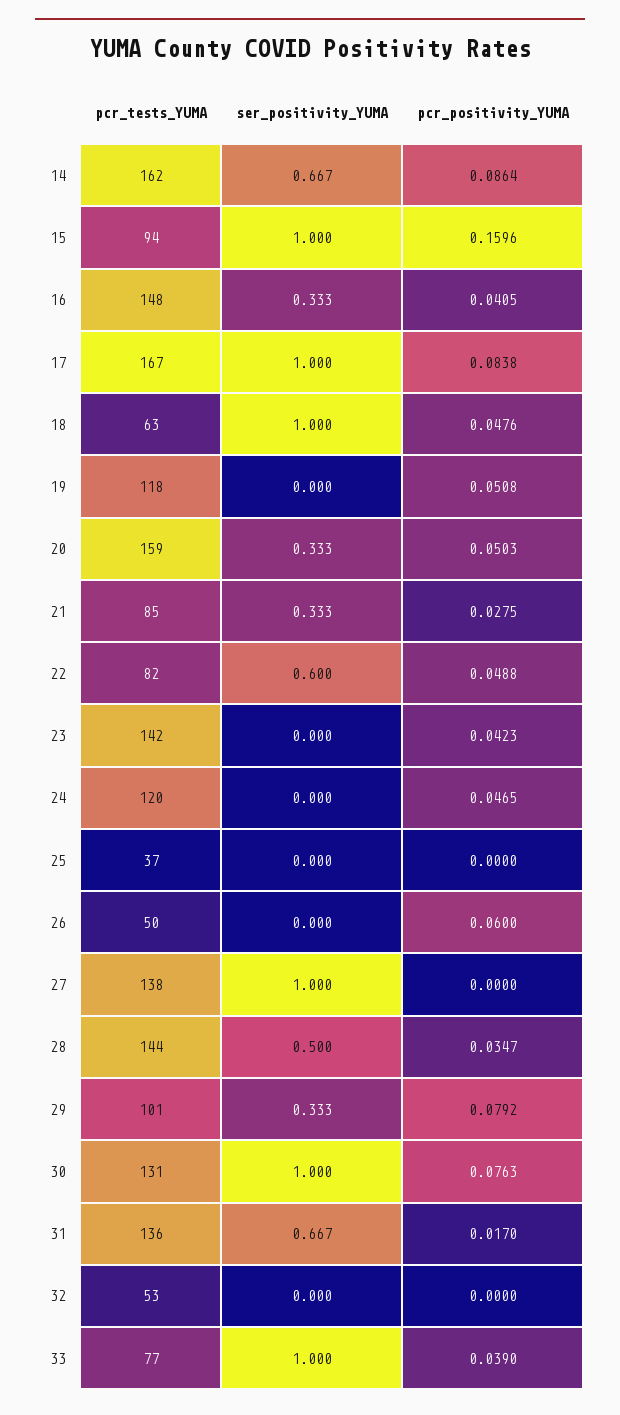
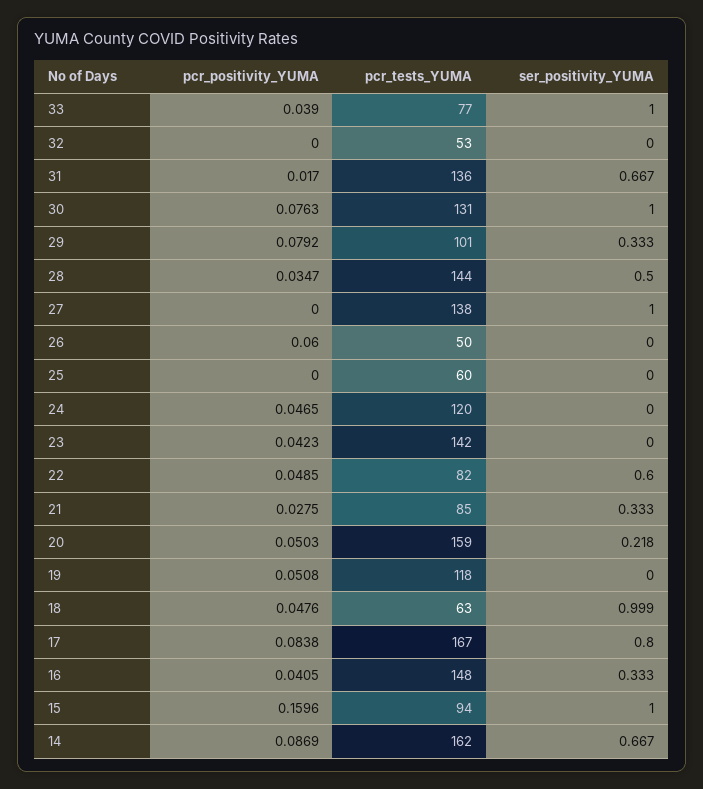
pcr_positivity_YUMA, 14: 0.0864 -> 0.0869
ser_positivity_YUMA, 17: 1 -> 0.8
ser_positivity_YUMA, 18: 1 -> 0.999
ser_positivity_YUMA, 20: 0.333 -> 0.218
pcr_positivity_YUMA, 22: 0.0488 -> 0.0485
pcr_tests_YUMA, 25: 37 -> 60

